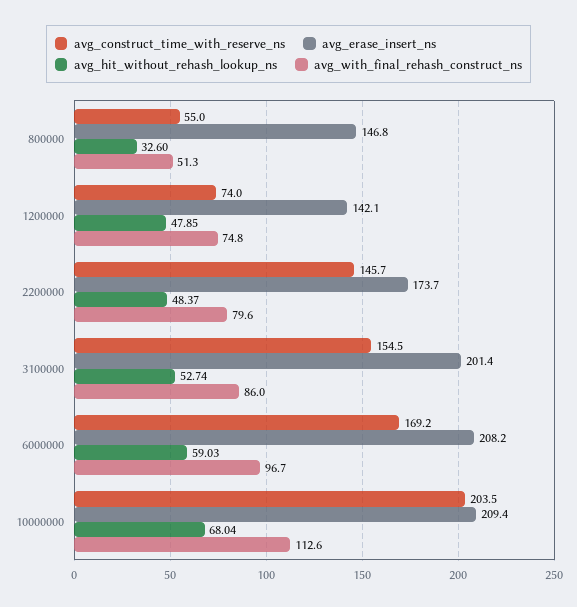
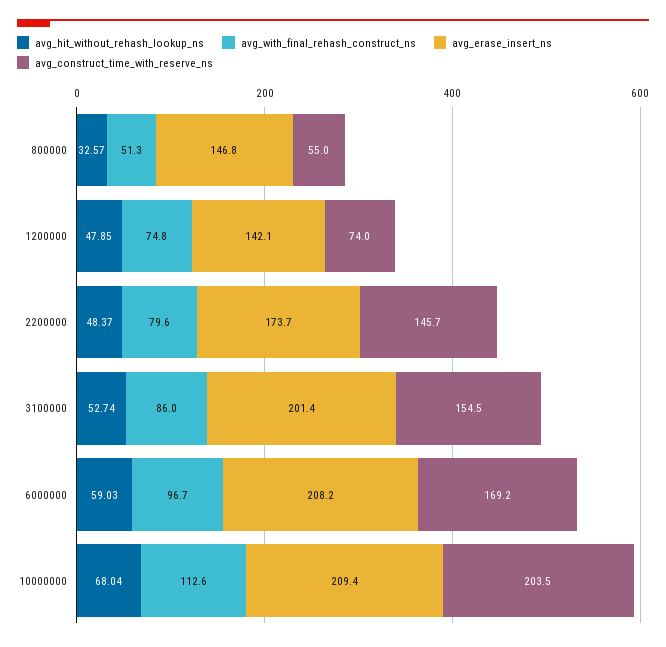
avg_hit_without_rehash_lookup_ns, 800000: 32.6 -> 32.57

